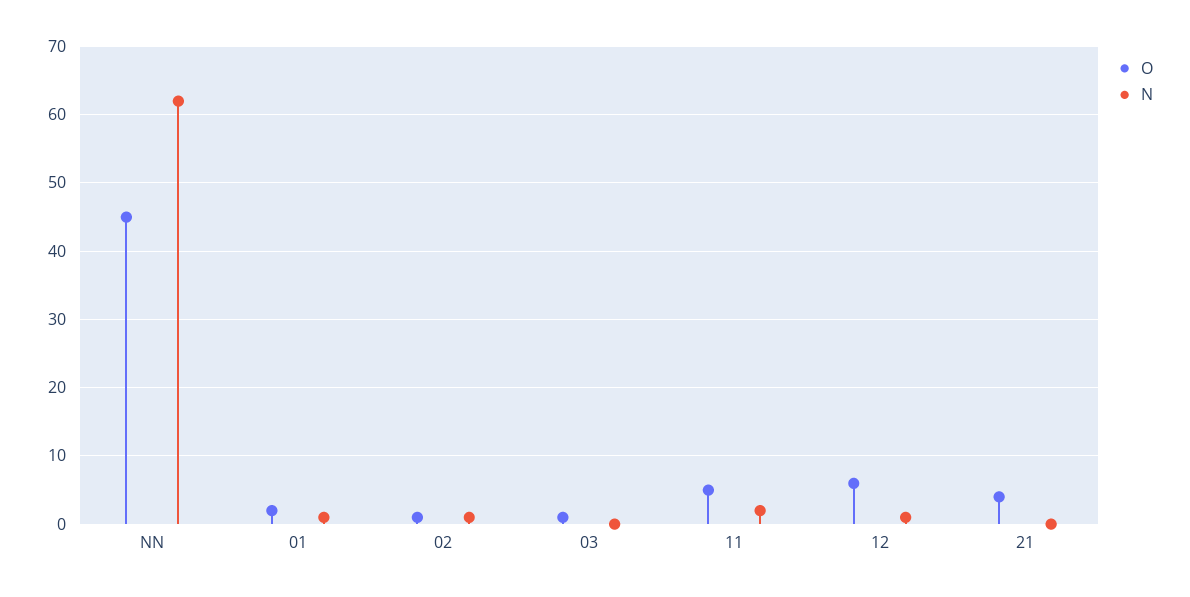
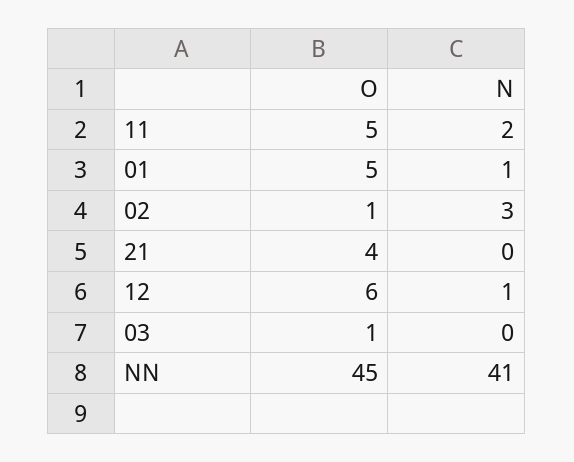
N, NN: 62 -> 41
O, 01: 2 -> 5
N, 02: 1 -> 3

